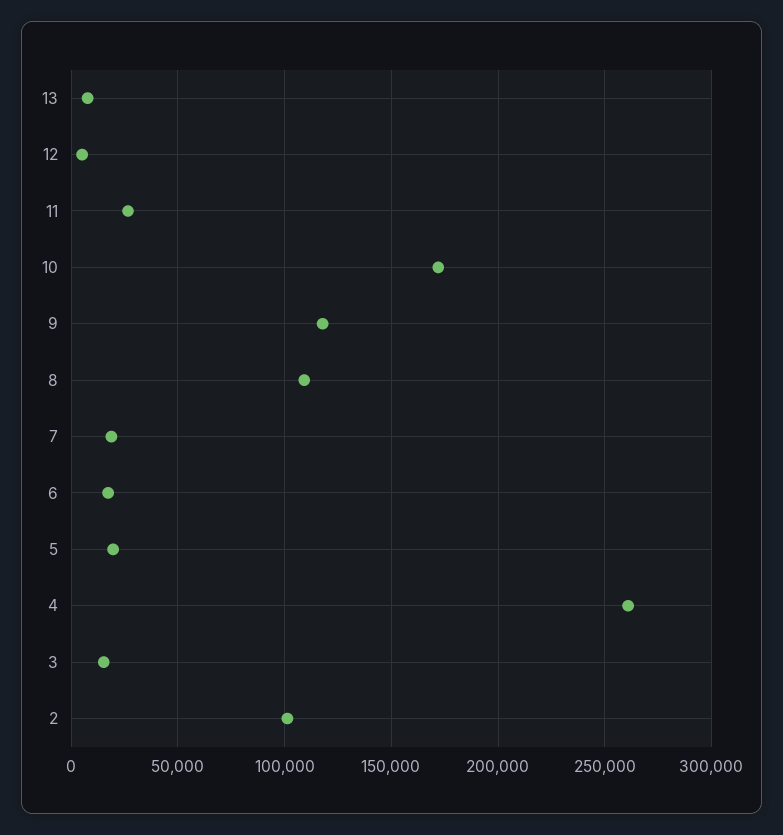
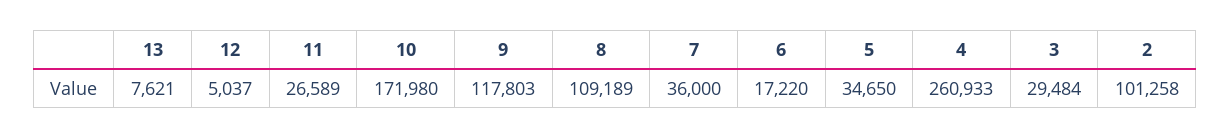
7: 20000 -> 36000
5: 20000 -> 34650
3: 15000 -> 29484

